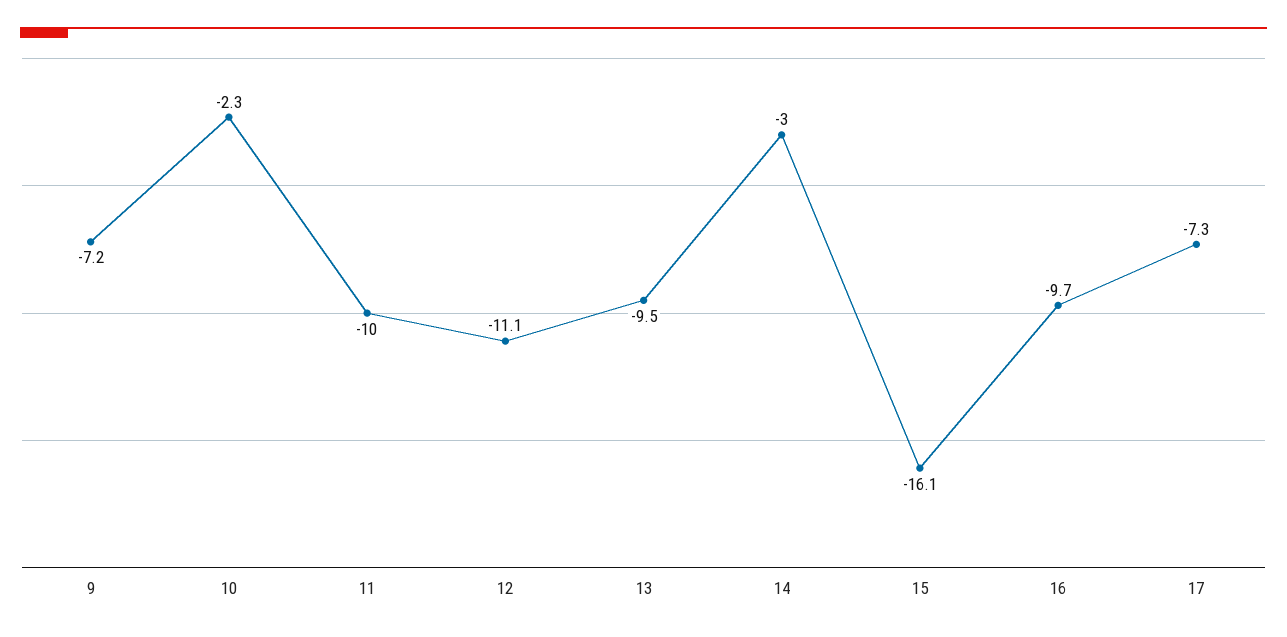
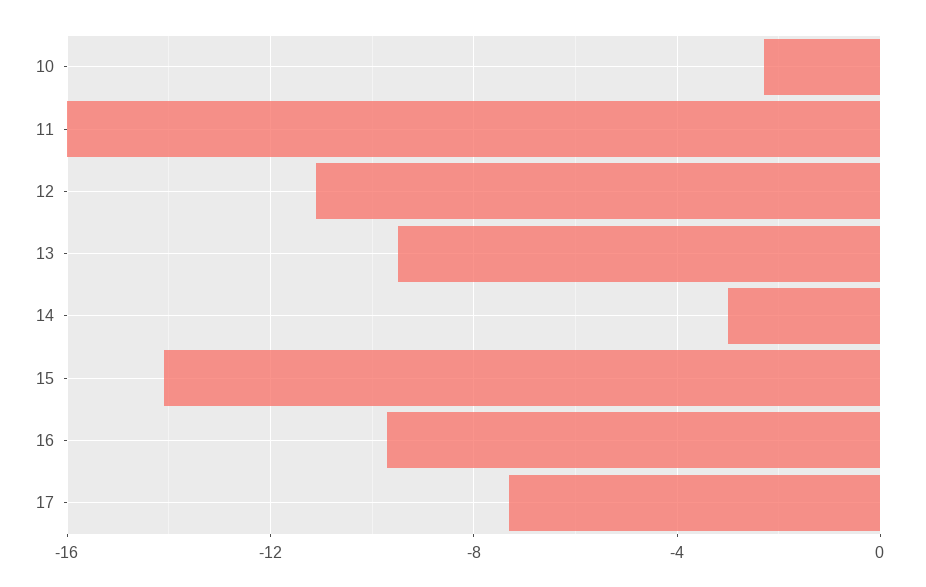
9: -7.2 -> none
11: -10 -> -16
15: -16.1 -> -14

